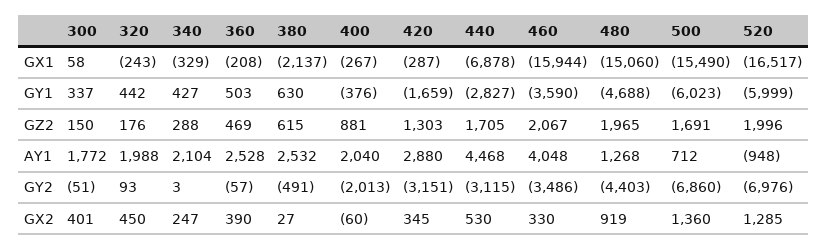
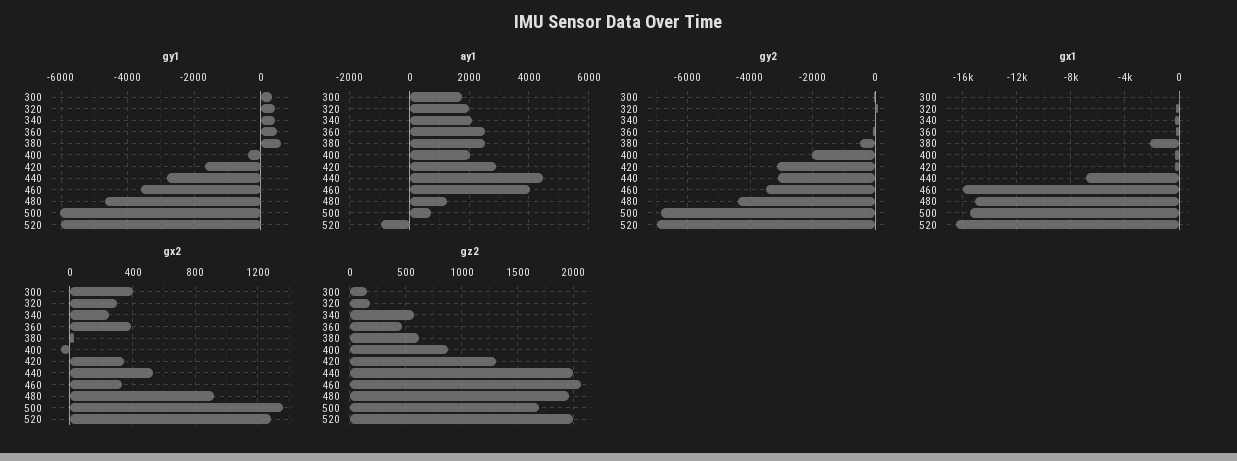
GZ2, 340: 288 -> 600
GZ2, 440: 1705 -> 2000
GX2, 320: 450 -> 300

